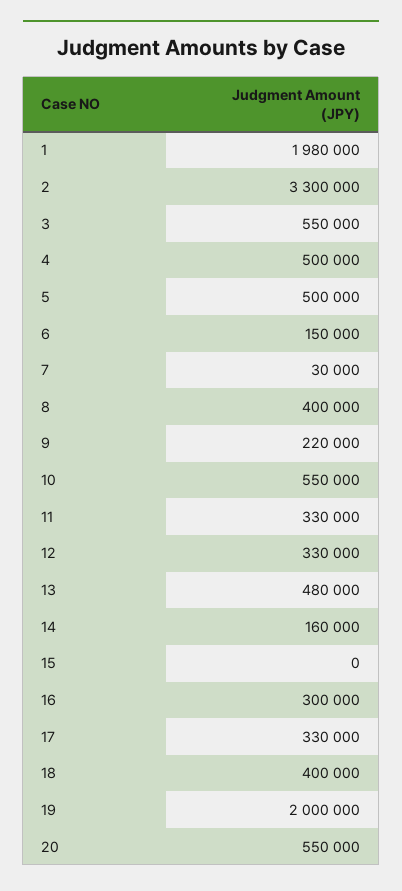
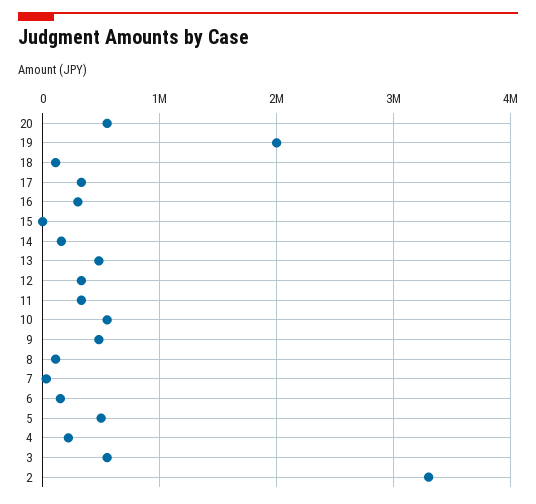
1: 1980000 -> none
4: 500000 -> 200000
8: 400000 -> 100000
9: 220000 -> 500000
18: 400000 -> 100000

